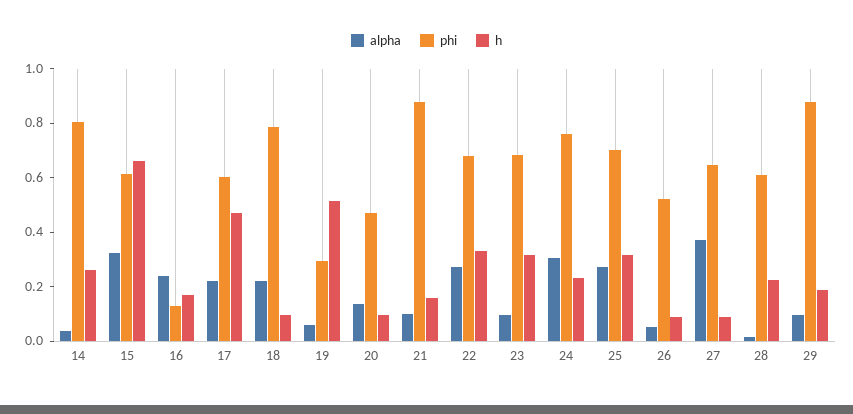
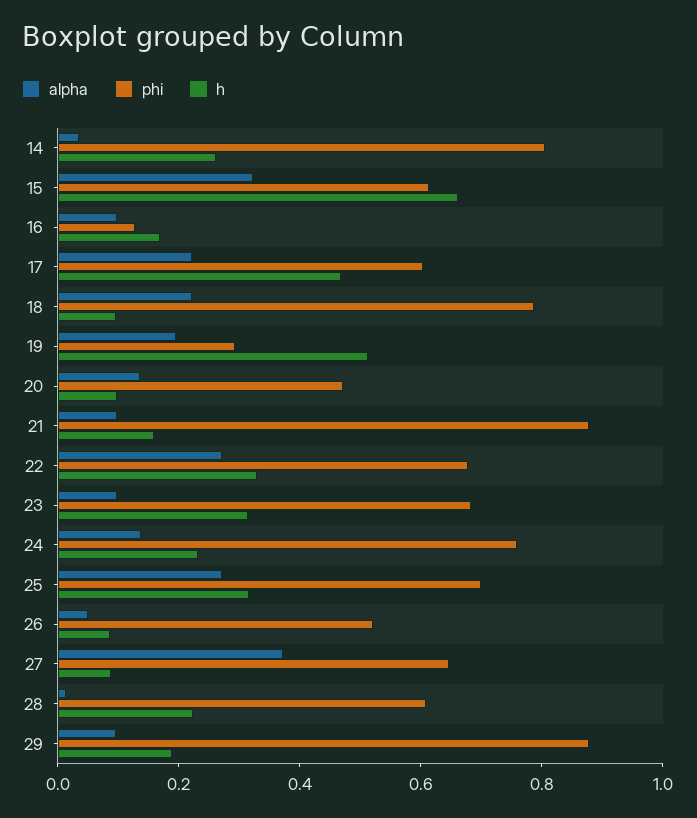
alpha, 16: 0.25 -> 0.1
alpha, 19: 0.05 -> 0.2
alpha, 24: 0.3 -> 0.15

